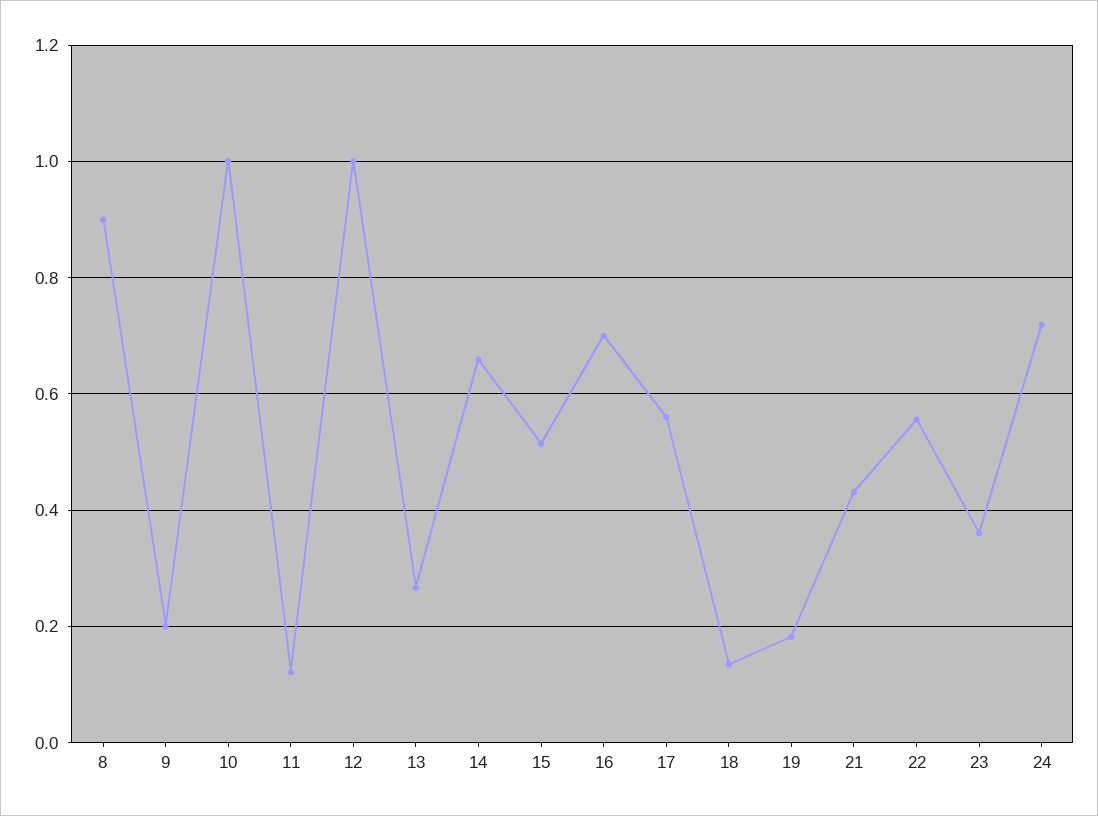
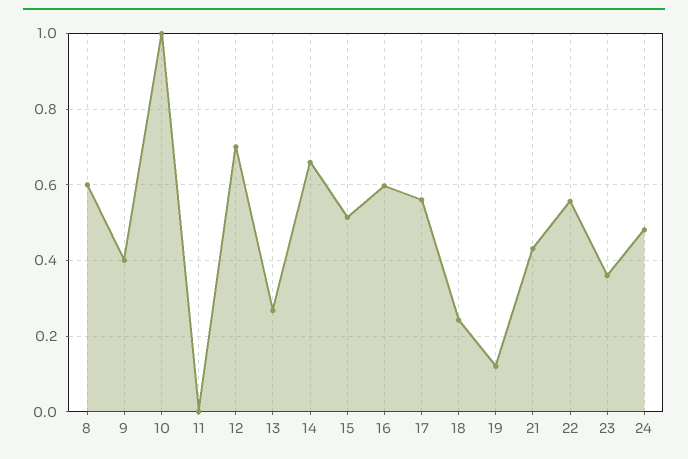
8: 0.9 -> 0.6
9: 0.2 -> 0.4
11: 0.12 -> 0
12: 1 -> 0.7
16: 0.7 -> 0.6
18: 0.14 -> 0.24
19: 0.18 -> 0.12
24: 0.72 -> 0.48

